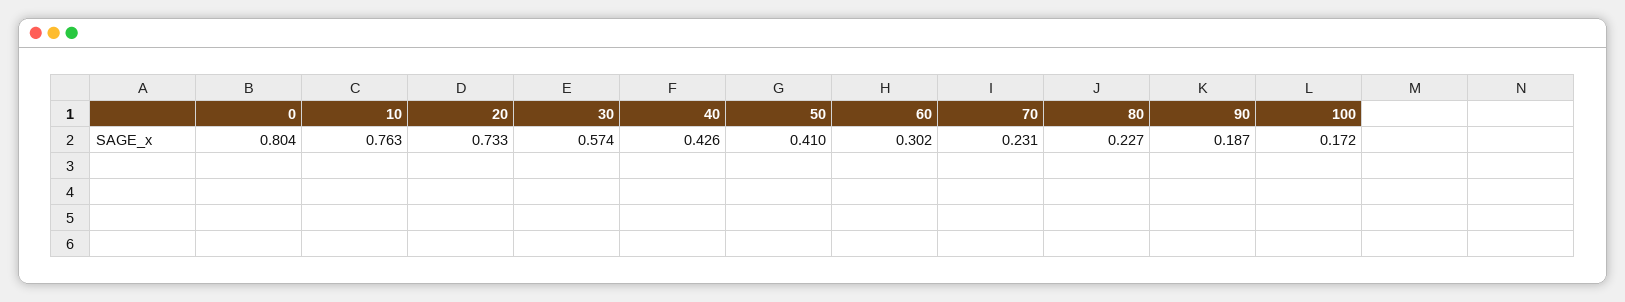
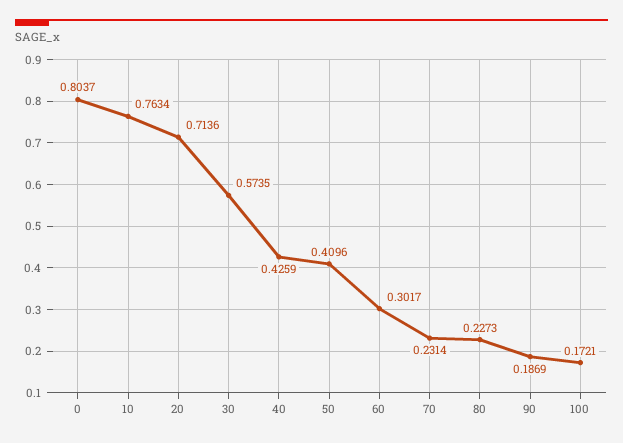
20: 0.733 -> 0.7136

